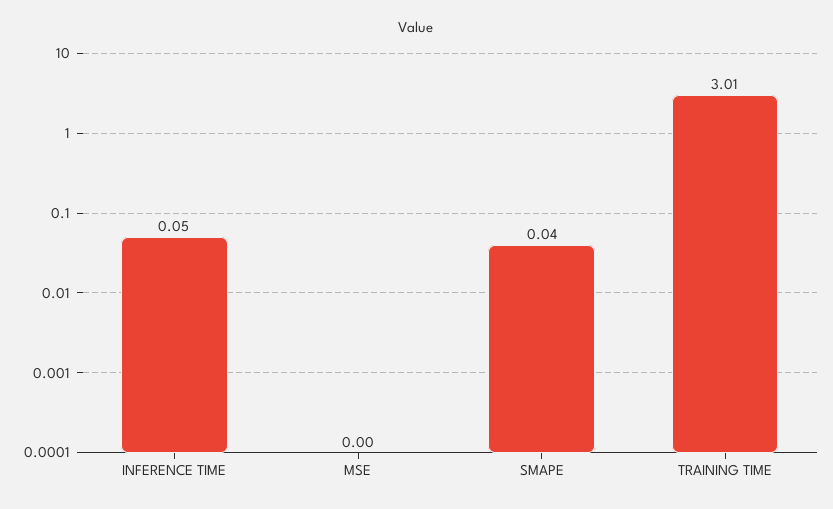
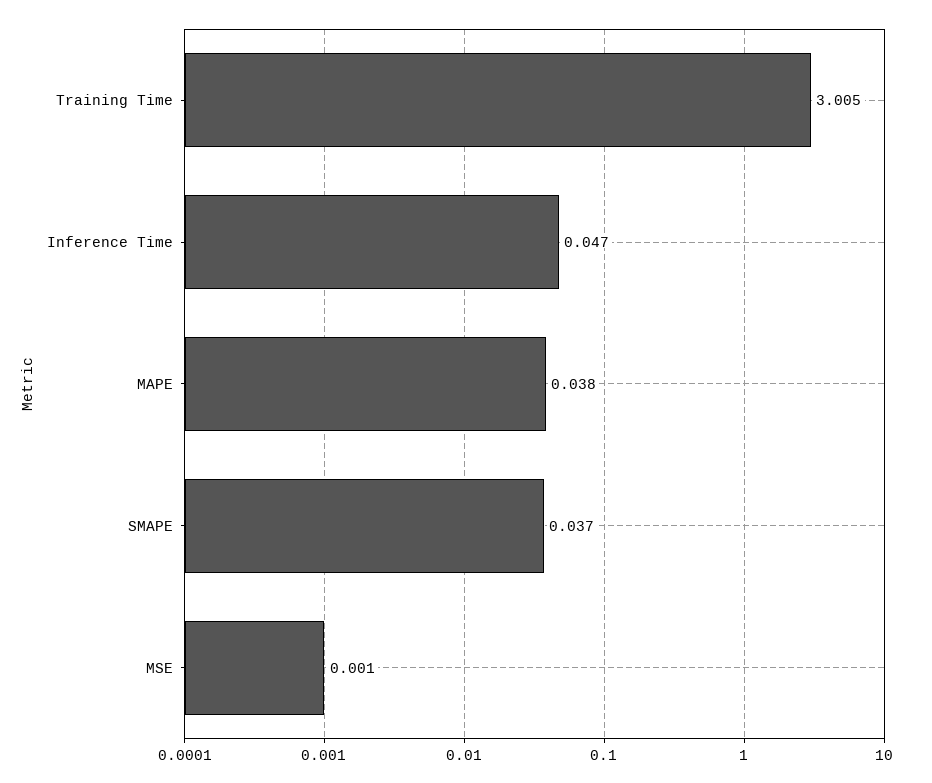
MAPE: none -> 0.038

